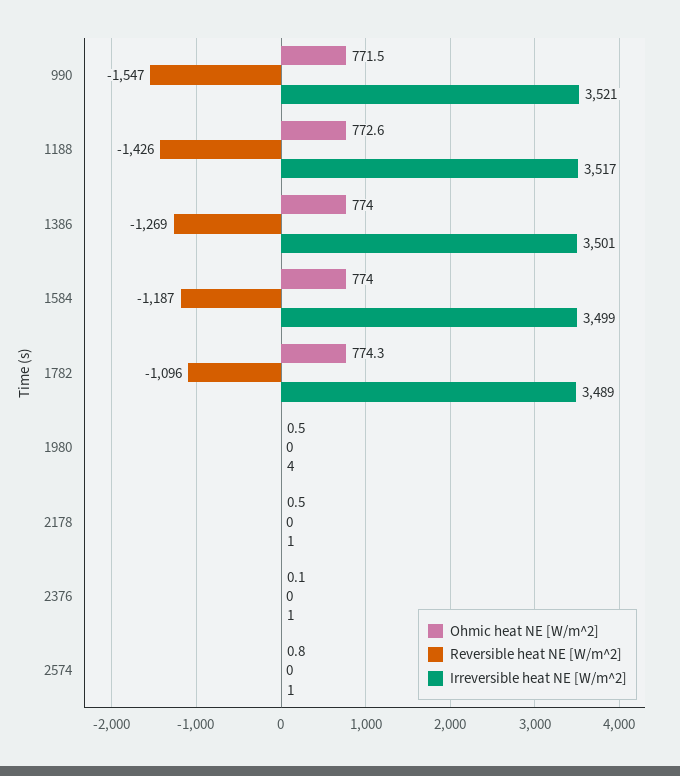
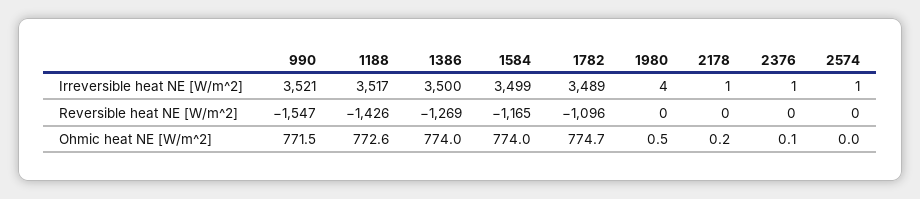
Irreversible heat NE [W/m^2], 1386: 3501 -> 3500
Reversible heat NE [W/m^2], 1584: -1187 -> -1165
Ohmic heat NE [W/m^2], 1782: 774.3 -> 774.7
Ohmic heat NE [W/m^2], 2178: 0.5 -> 0.2
Ohmic heat NE [W/m^2], 2574: 0.8 -> 0

